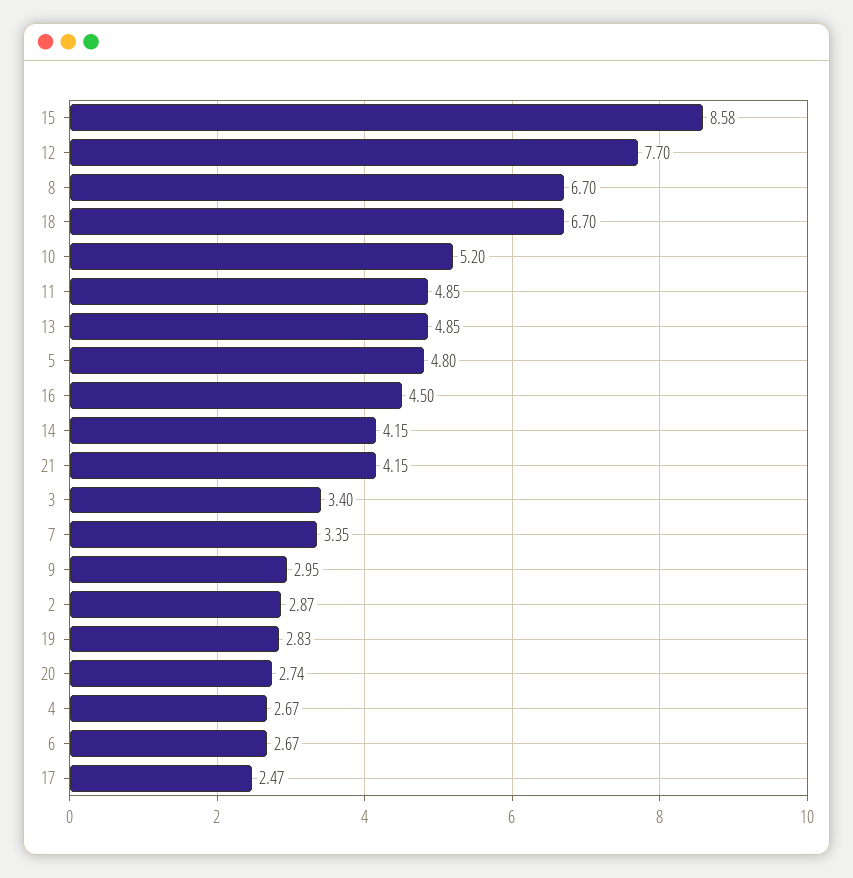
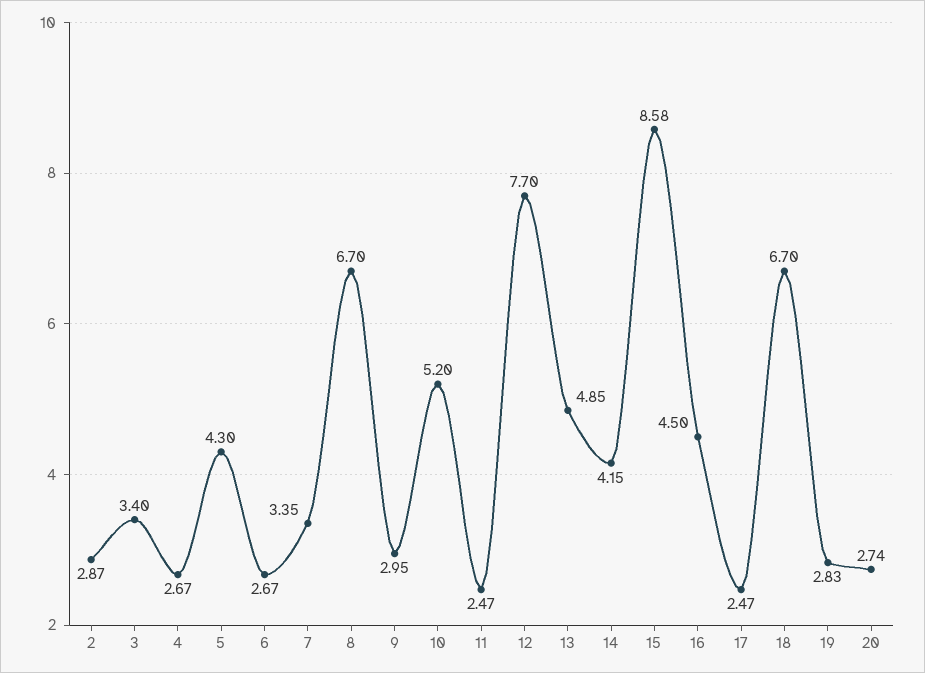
11: 4.85 -> 2.47
5: 4.8 -> 4.3
21: 4.15 -> none

